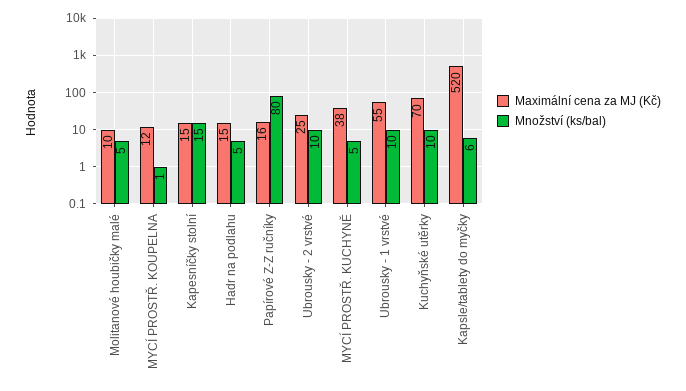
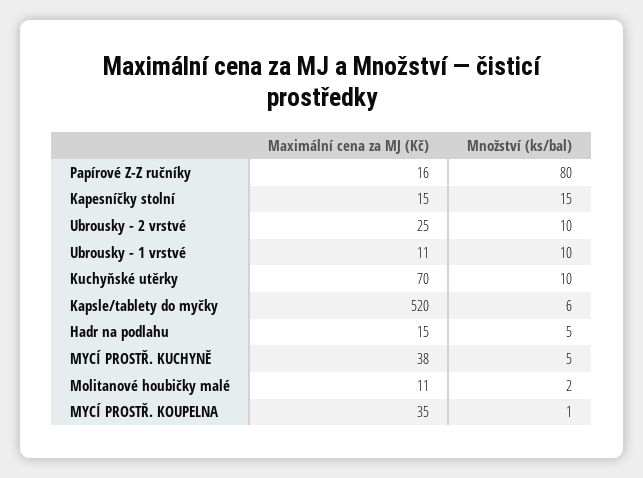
Maximální cena za MJ (Kč), Molitanové houbičky malé: 10 -> 11
Množství (ks/bal), Molitanové houbičky malé: 5 -> 2
Maximální cena za MJ (Kč), MYCÍ PROSTŘ. KOUPELNA: 12 -> 35
Maximální cena za MJ (Kč), Ubrousky - 1 vrstvé: 55 -> 11

